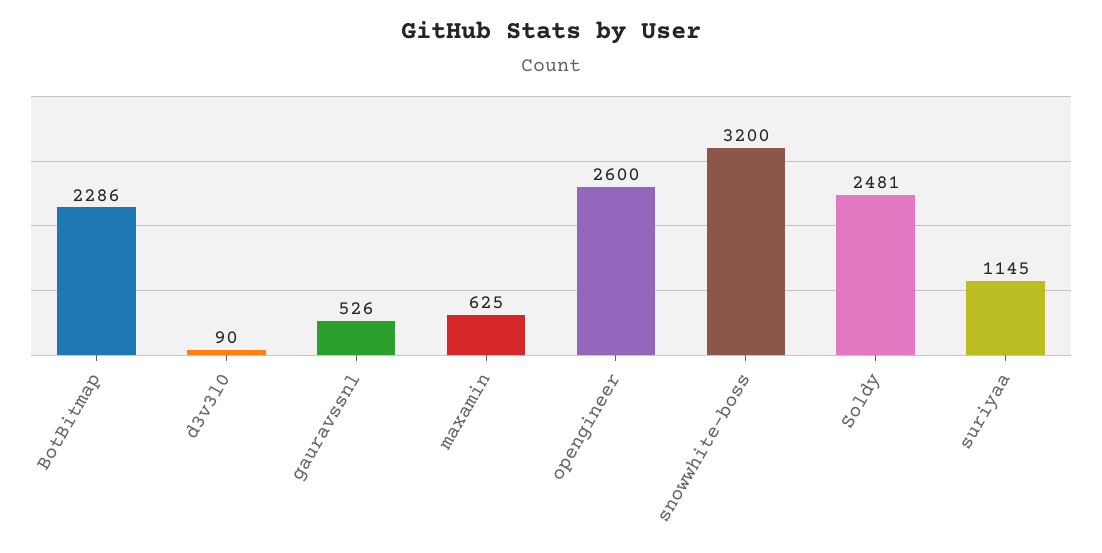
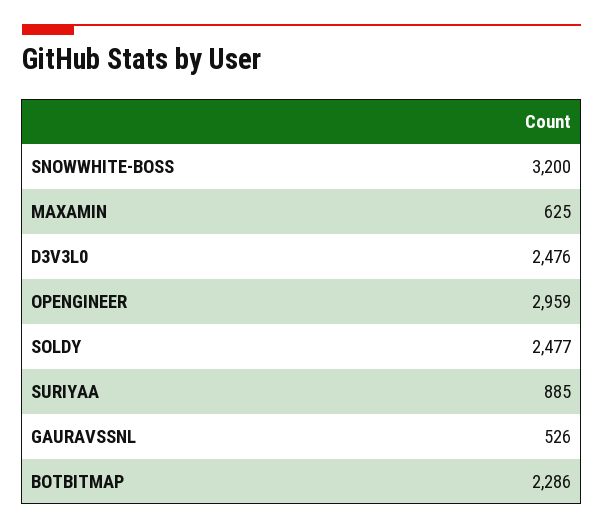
d3v3l0: 90 -> 2476
opengineer: 2600 -> 2959
Soldy: 2481 -> 2477
suriyaa: 1145 -> 885

